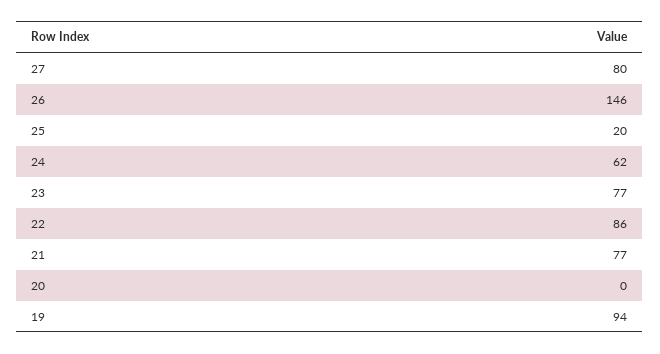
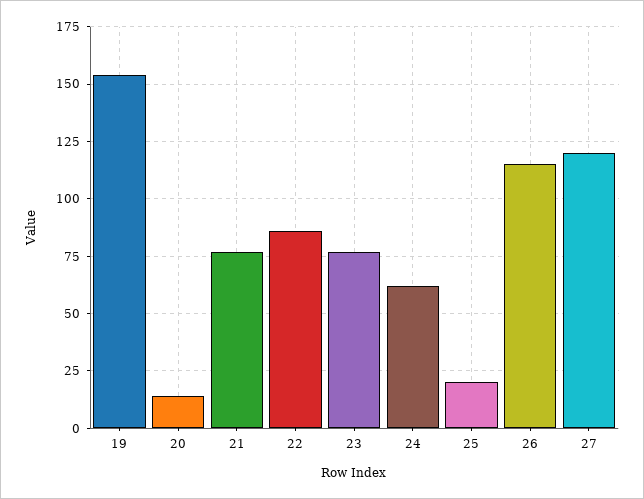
27: 80 -> 120
26: 146 -> 115
20: 0 -> 15
19: 94 -> 155

